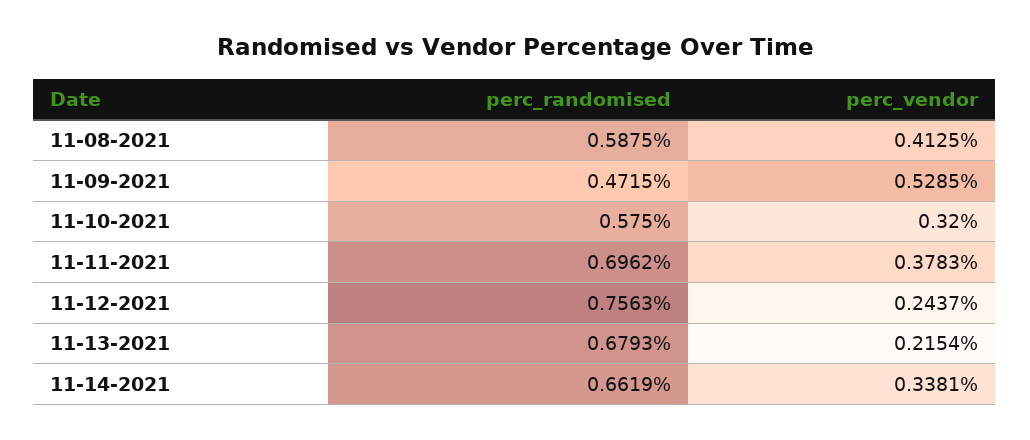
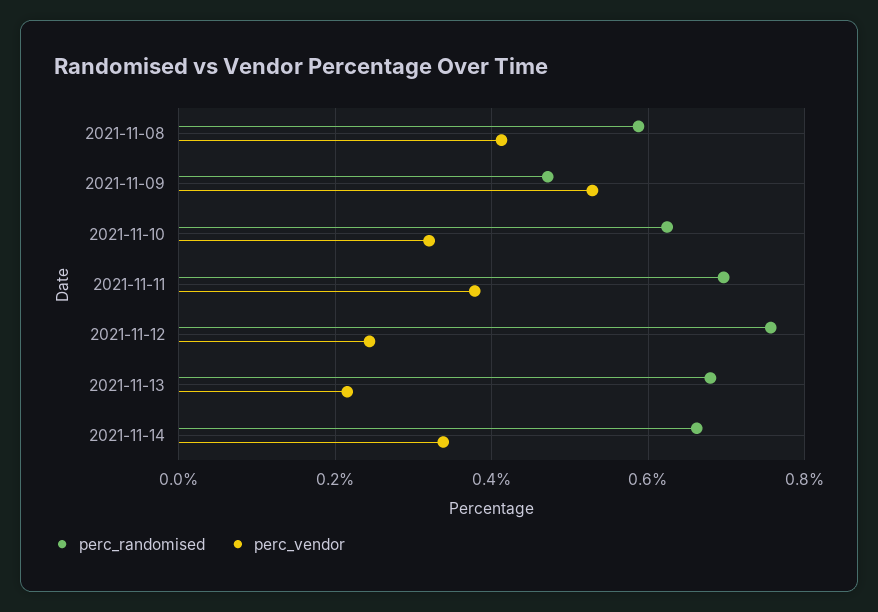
perc_randomised, 11-10-2021: 0.575 -> 0.62

